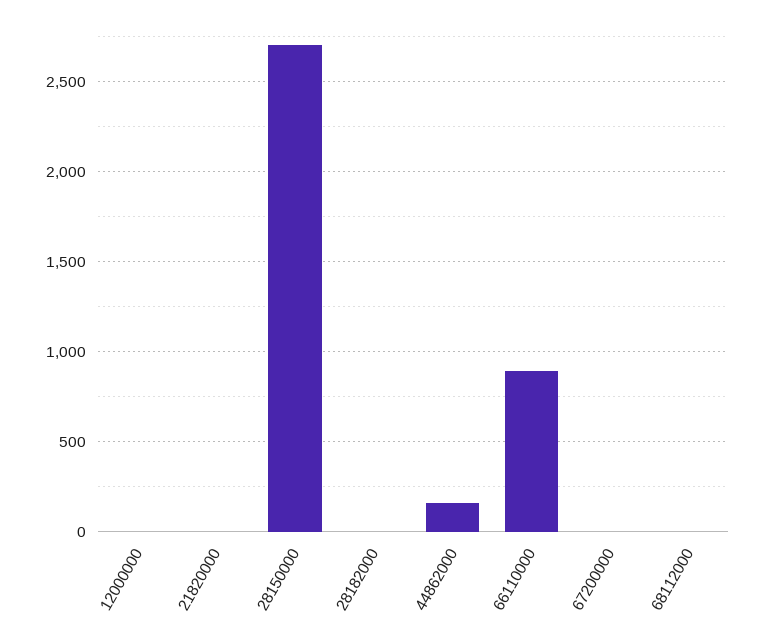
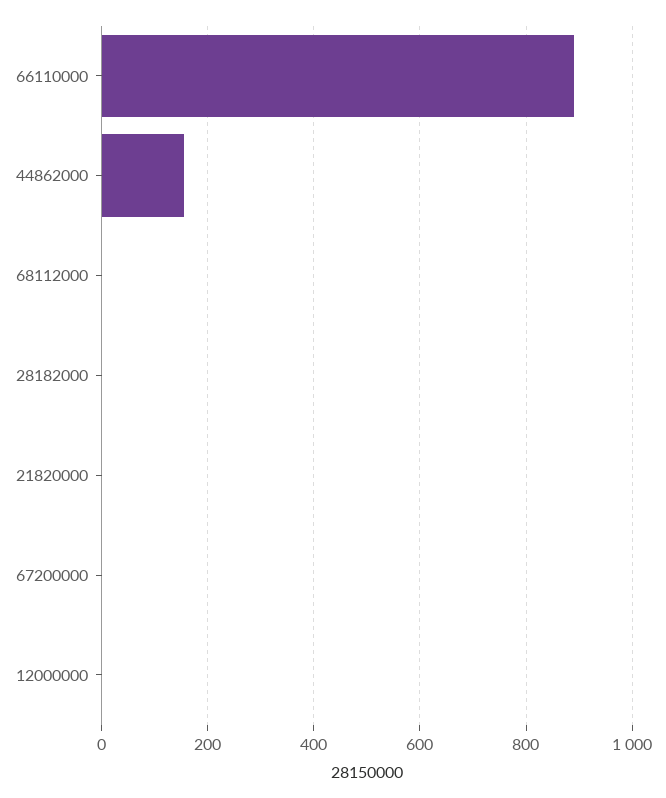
28150000: 2700 -> none

